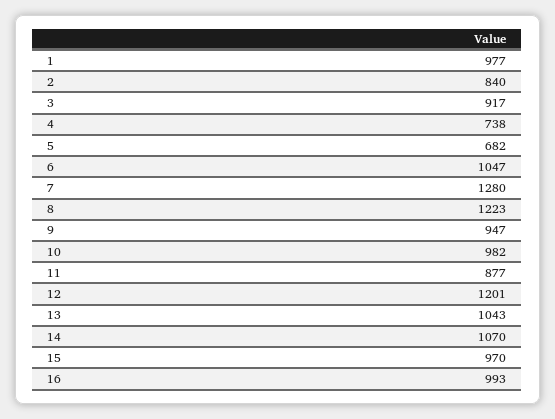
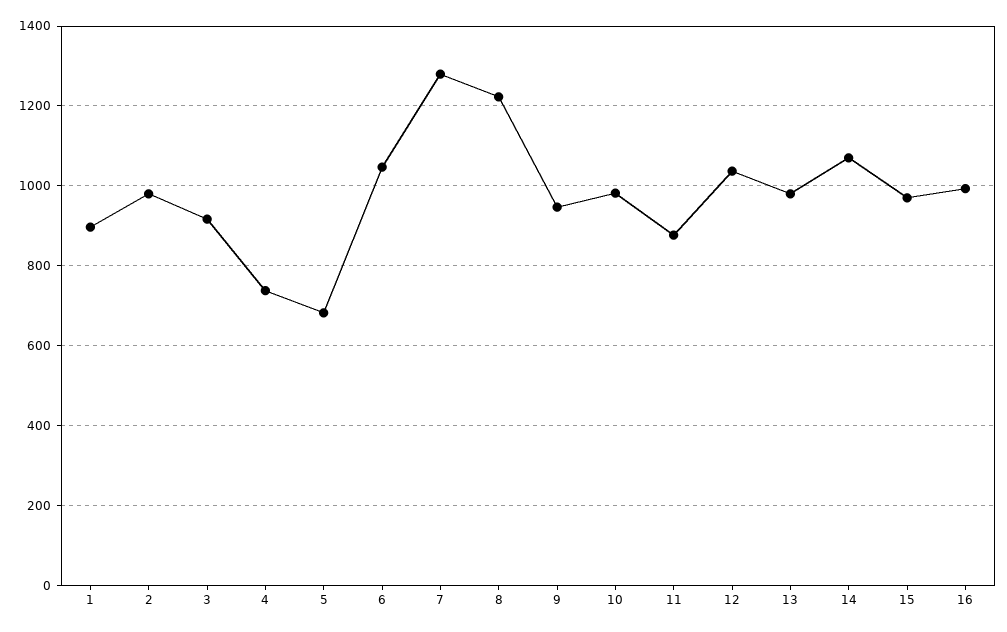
1: 977 -> 900
2: 840 -> 980
12: 1201 -> 1040
13: 1043 -> 980

